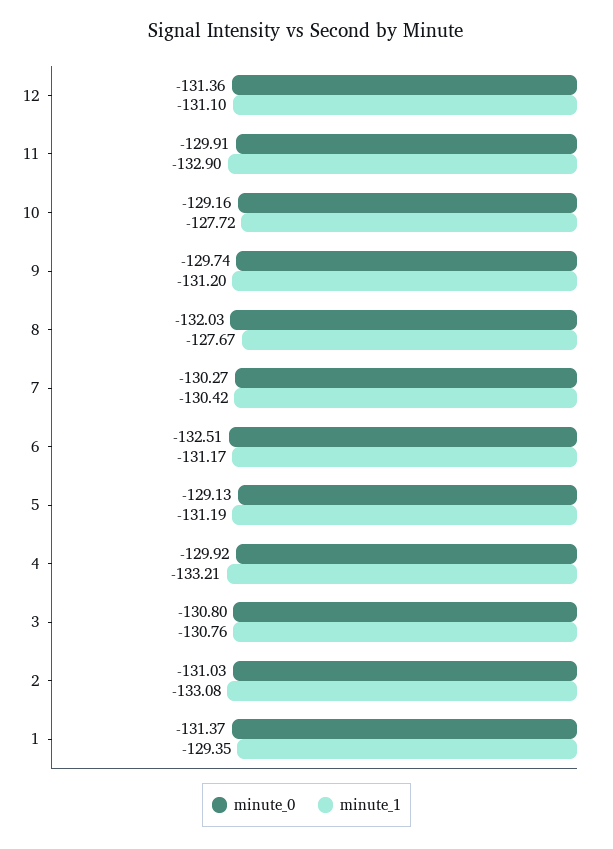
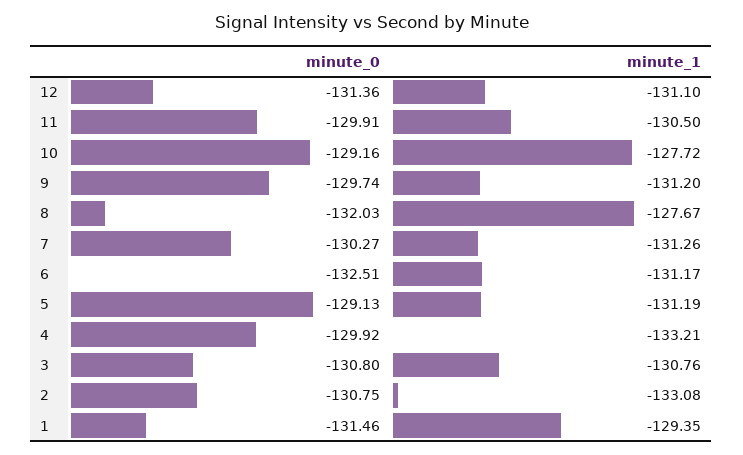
minute_1, 11: -132.9 -> -130.5
minute_1, 7: -130.42 -> -131.26
minute_0, 2: -131.03 -> -130.75
minute_0, 1: -131.37 -> -131.46

